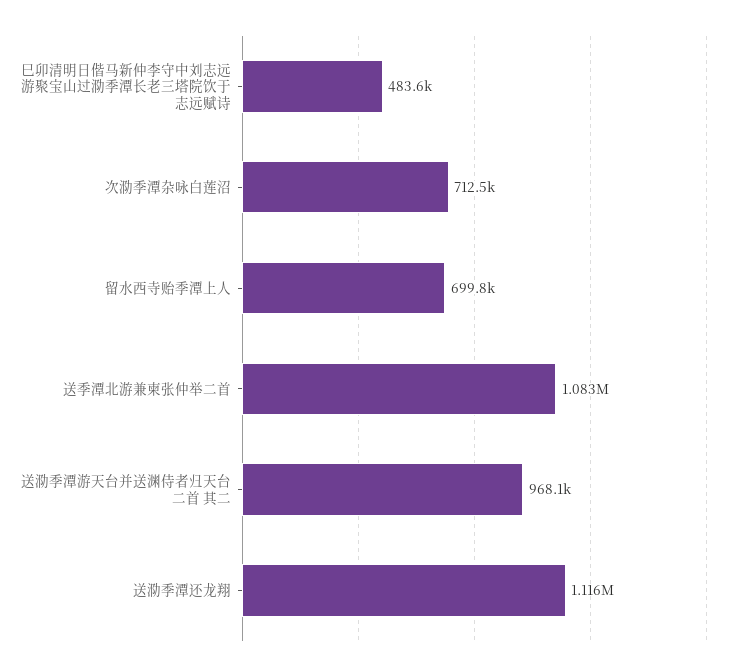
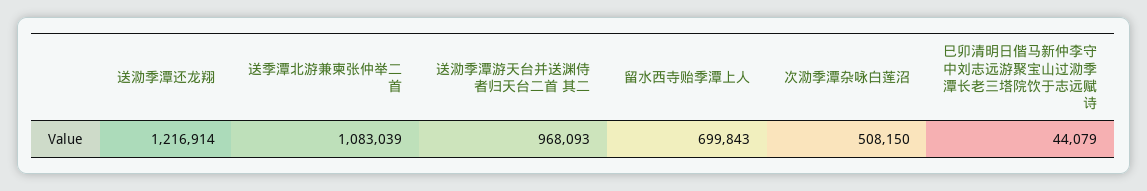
巳卯清明日偕马新仲李守中刘志远游聚宝山过泐季潭长老三塔院饮于志远赋诗: 483600 -> 44079
次泐季潭杂咏白莲沼: 712500 -> 508150
送泐季潭还龙翔: 1116000 -> 1216914

